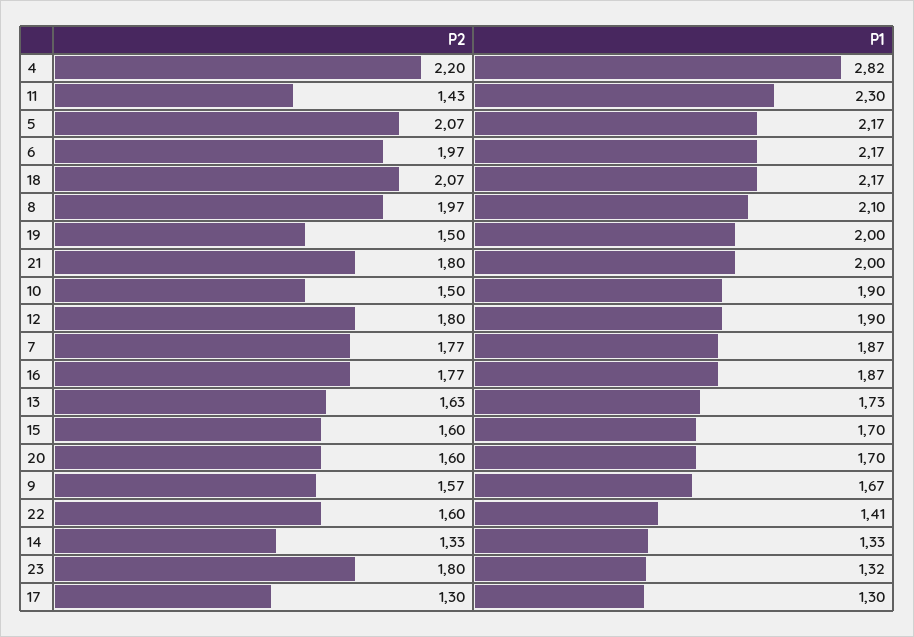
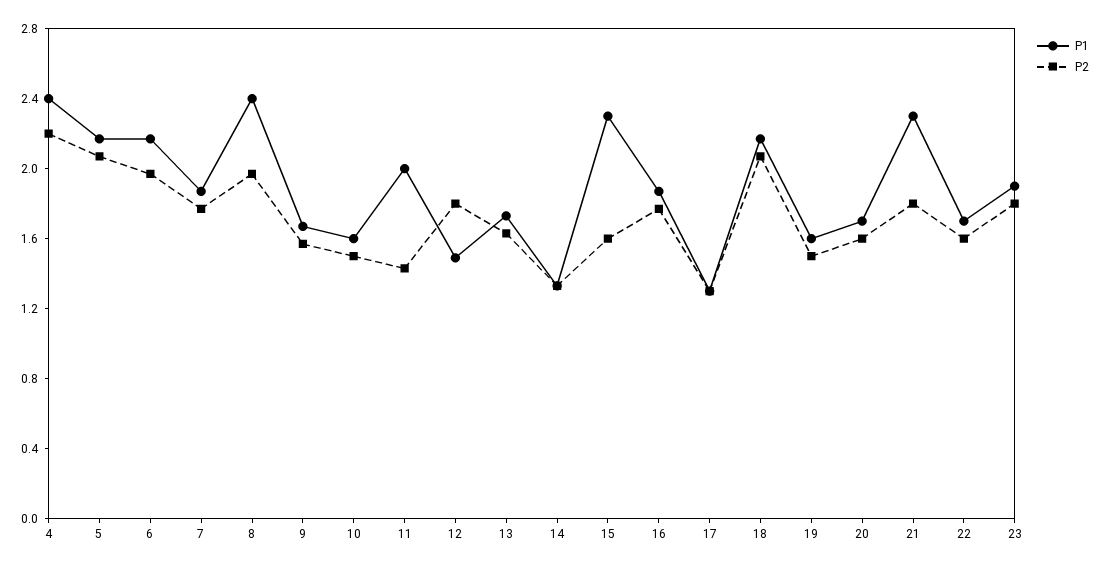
P1, 4: 2.82 -> 2.4
P1, 11: 2.3 -> 2
P1, 8: 2.1 -> 2.4
P1, 19: 2 -> 1.6
P1, 21: 2 -> 2.3
P1, 10: 1.9 -> 1.6
P1, 12: 1.9 -> 1.5
P1, 15: 1.7 -> 2.3
P1, 22: 1.41 -> 1.7
P1, 23: 1.32 -> 1.9

